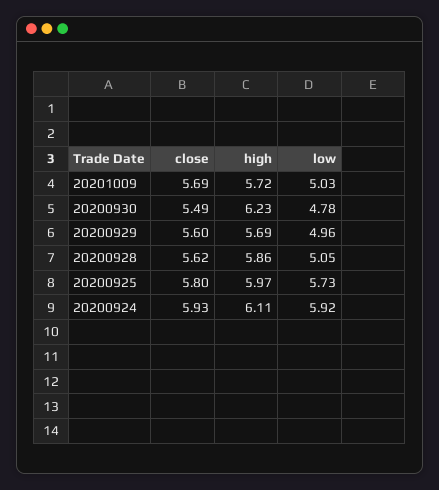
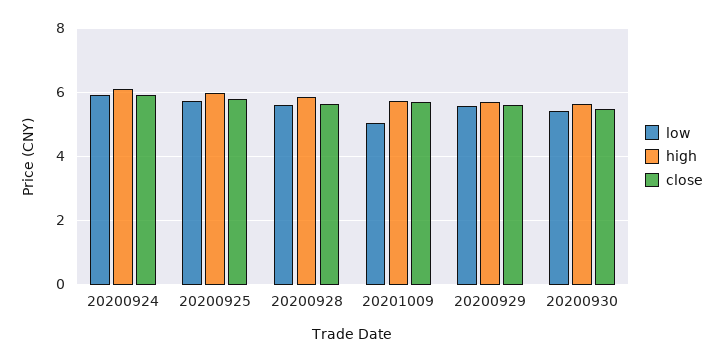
high, 20200930: 6.23 -> 5.6
low, 20200930: 4.78 -> 5.4
low, 20200929: 4.96 -> 5.6
low, 20200928: 5.05 -> 5.6

